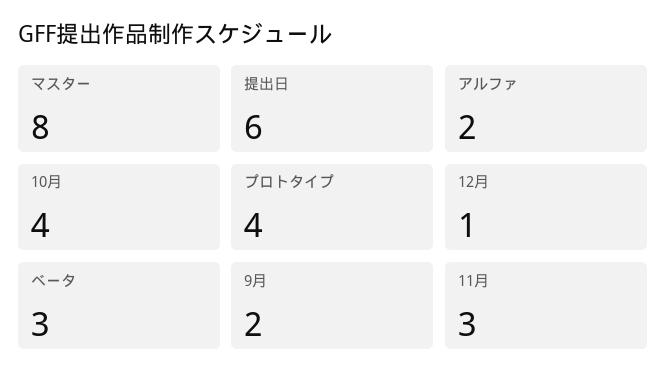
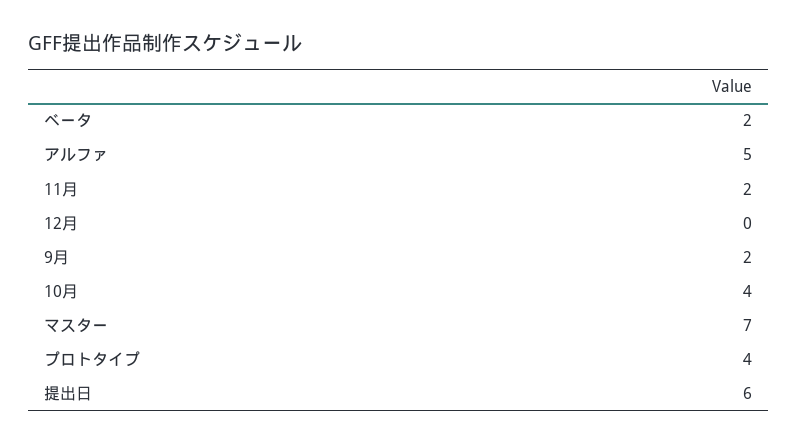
マスター: 8 -> 7
アルファ: 2 -> 5
12月: 1 -> 0
ベータ: 3 -> 2
11月: 3 -> 2

